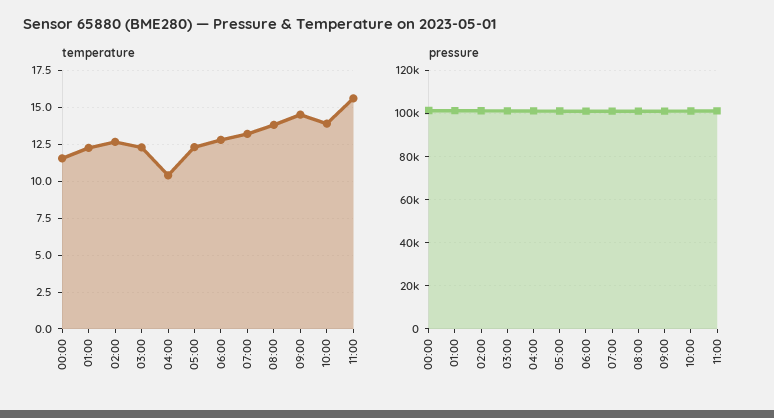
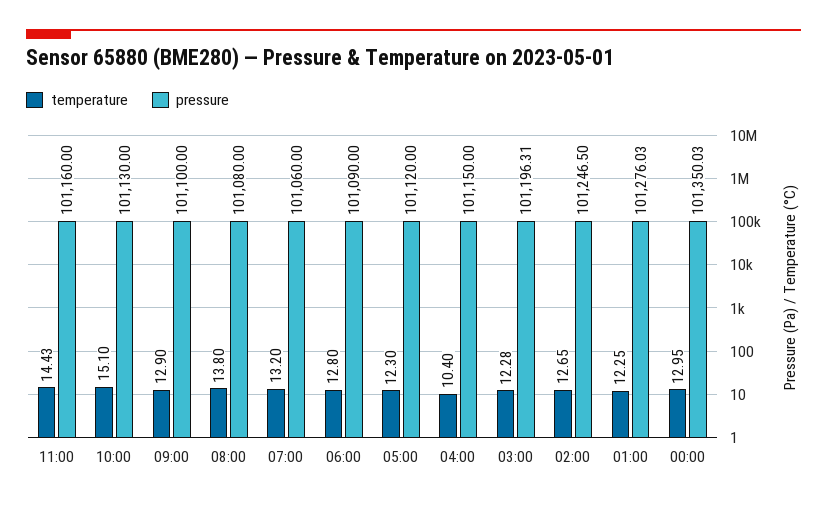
temperature, 00:00: 11.5 -> 12.95
temperature, 09:00: 14.5 -> 12.9
temperature, 10:00: 14 -> 15.1
temperature, 11:00: 15.5 -> 14.43

